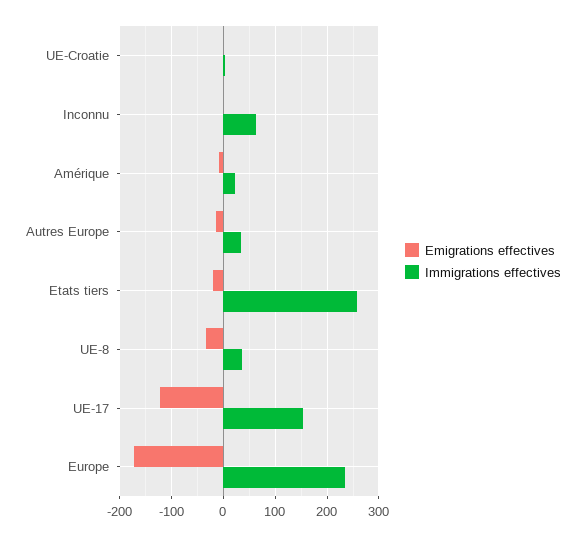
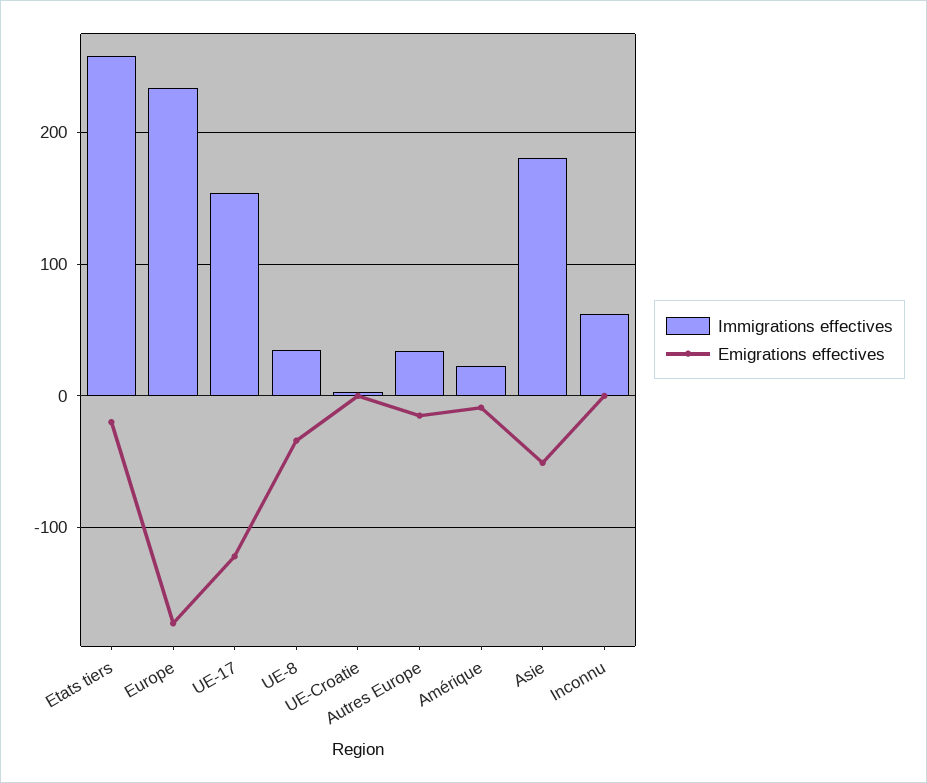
Immigrations effectives, Asie: none -> 180
Emigrations effectives, Asie: none -> -50

